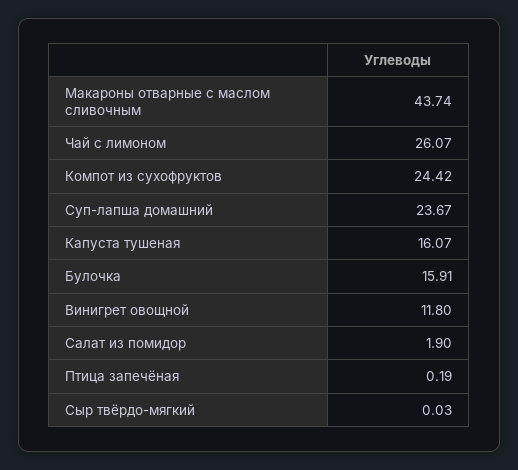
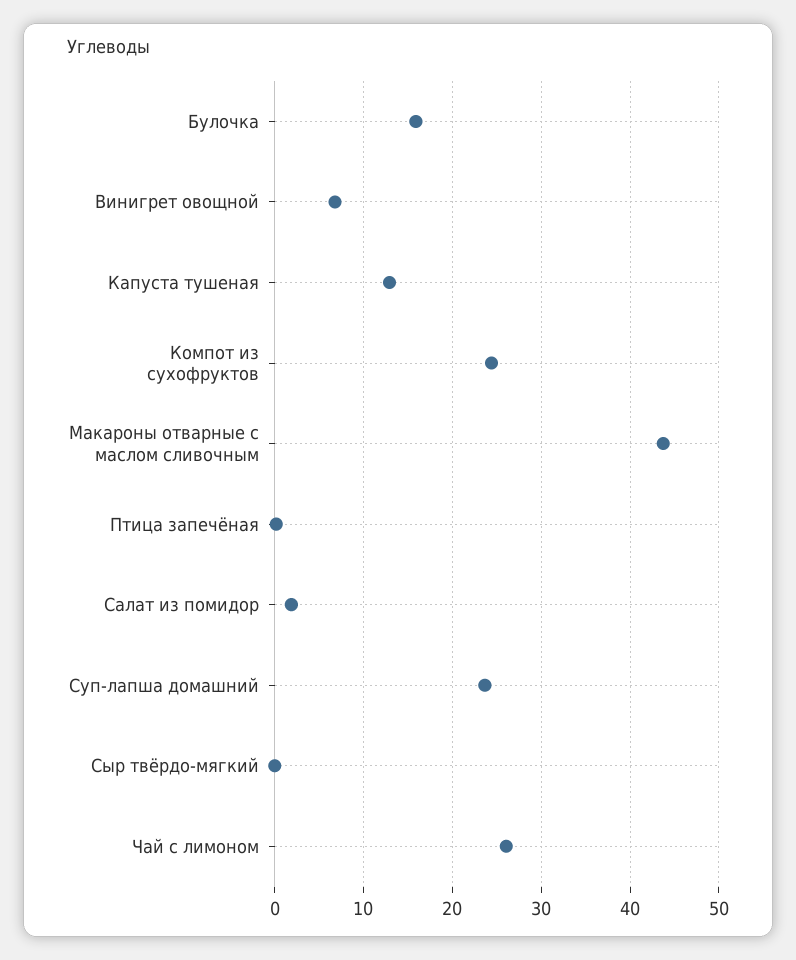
Капуста тушеная: 16.07 -> 13
Винигрет овощной: 11.8 -> 7

